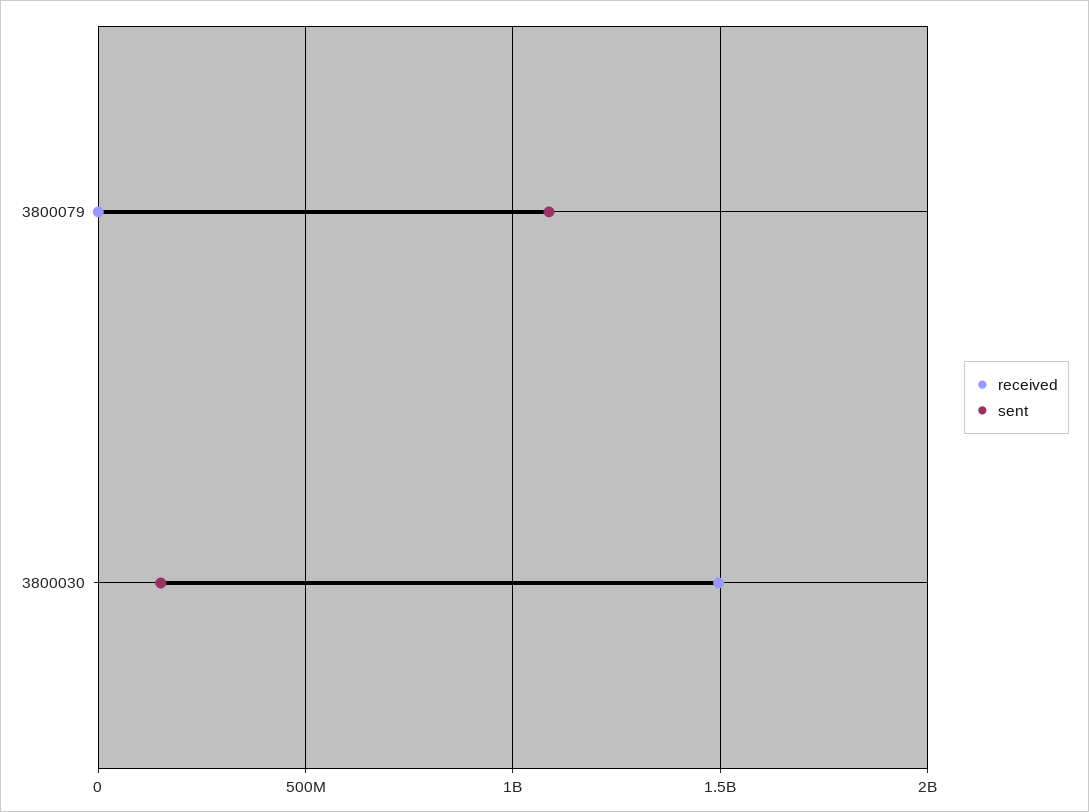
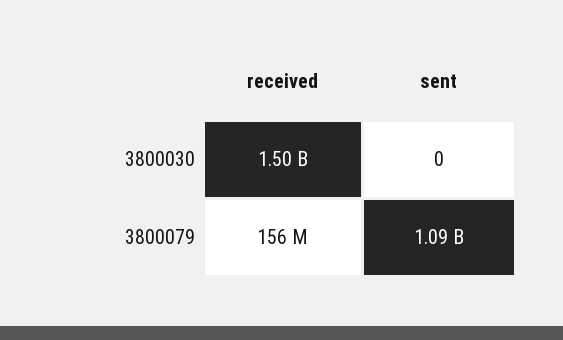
received, 3800079: 0 -> 156000000
sent, 3800030: 150000000 -> 0

